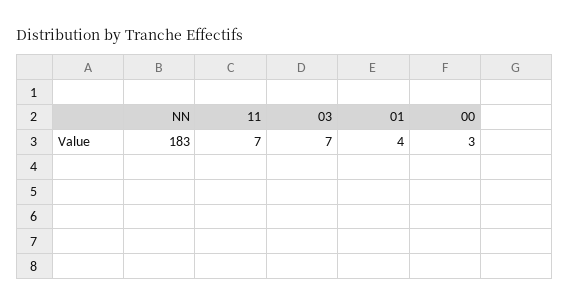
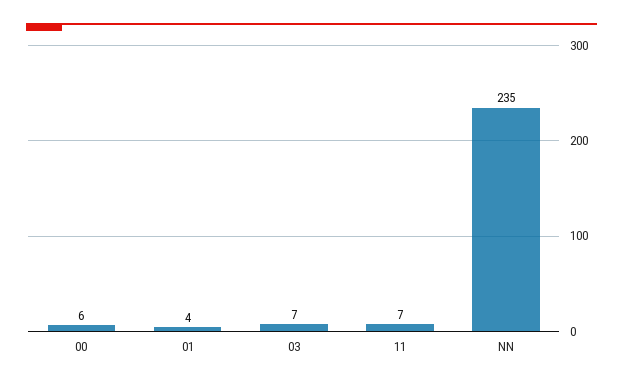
NN: 183 -> 235
00: 3 -> 6

